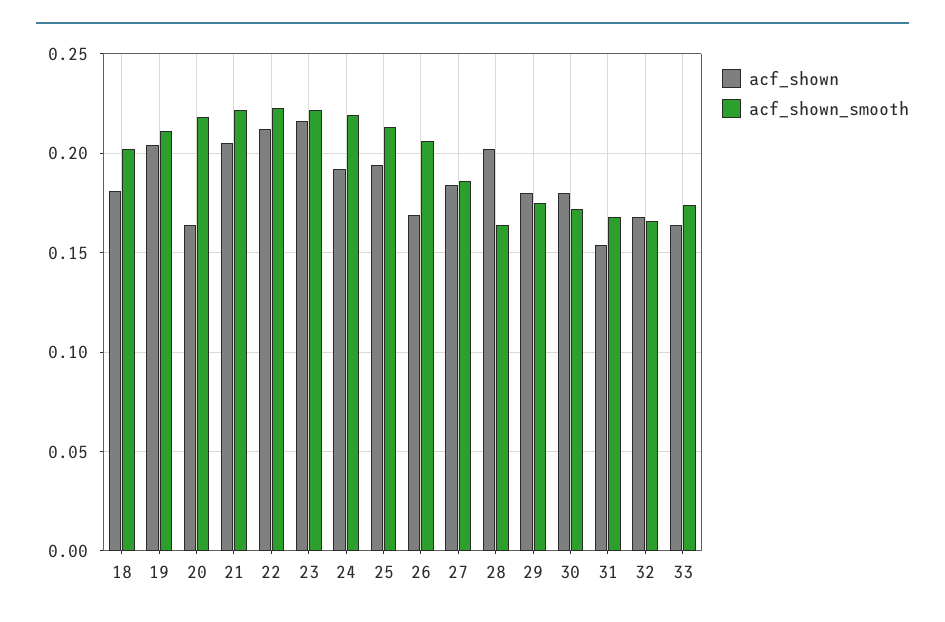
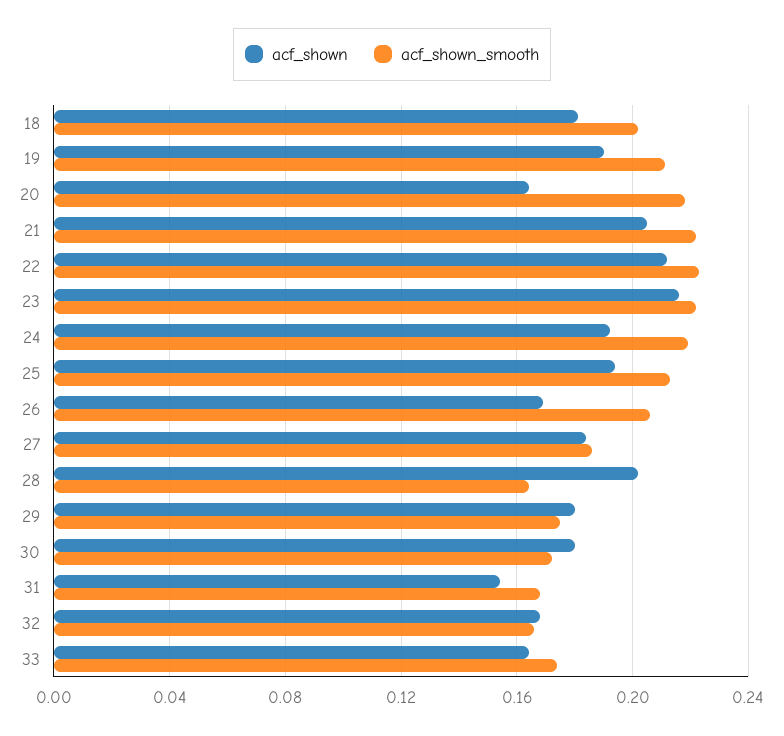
acf_shown, 19: 0.205 -> 0.19

